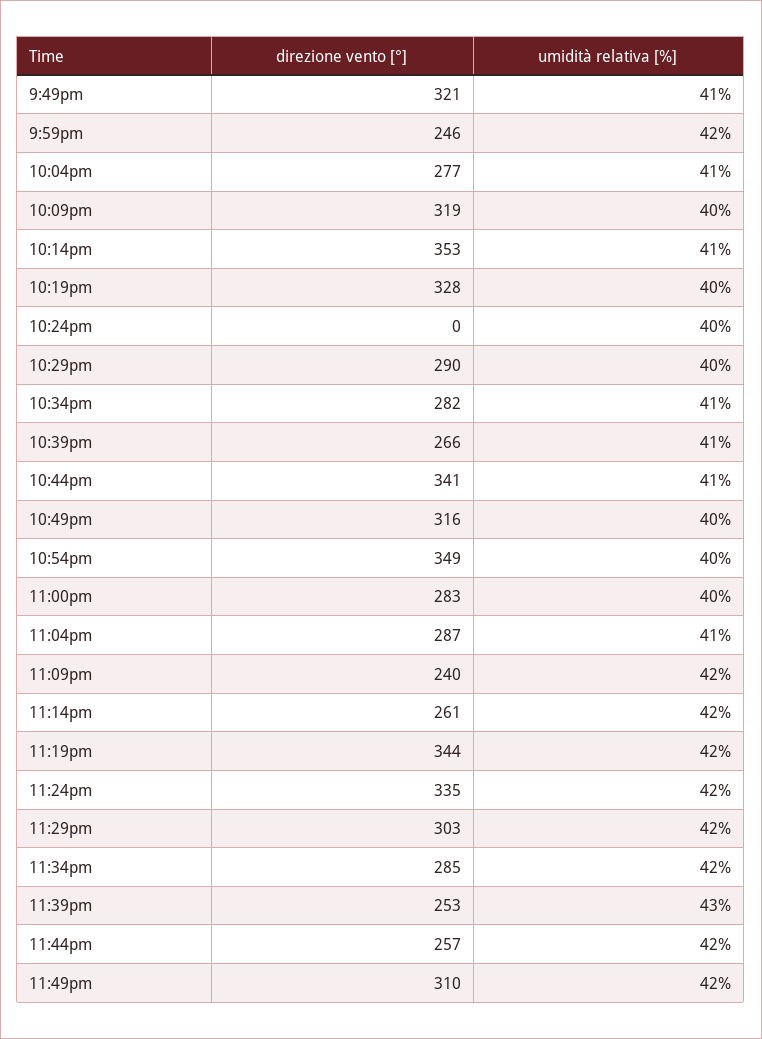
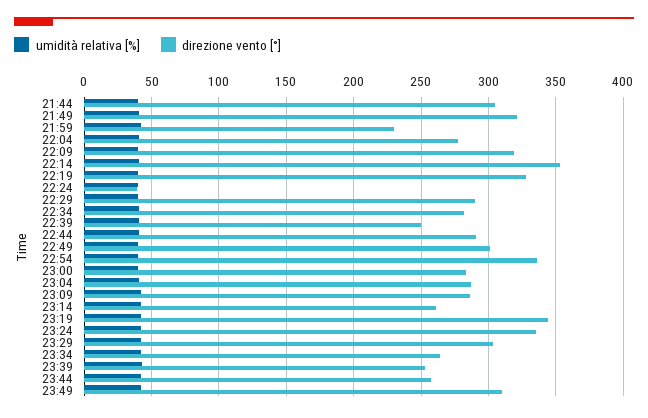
direzione vento [°], 9:59pm: 246 -> 230
direzione vento [°], 10:24pm: 0 -> 40
direzione vento [°], 10:39pm: 266 -> 250
direzione vento [°], 10:44pm: 341 -> 290
direzione vento [°], 10:49pm: 316 -> 300
direzione vento [°], 10:54pm: 349 -> 335
direzione vento [°], 11:09pm: 240 -> 285
direzione vento [°], 11:34pm: 285 -> 265
umidità relativa [%], 21:44: none -> 40
direzione vento [°], 21:44: none -> 305

